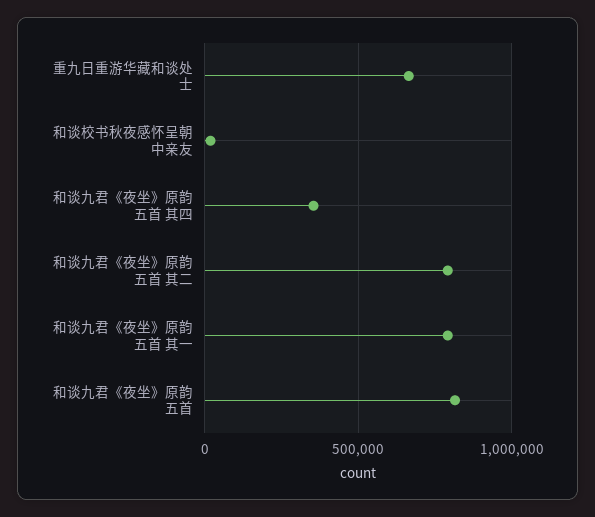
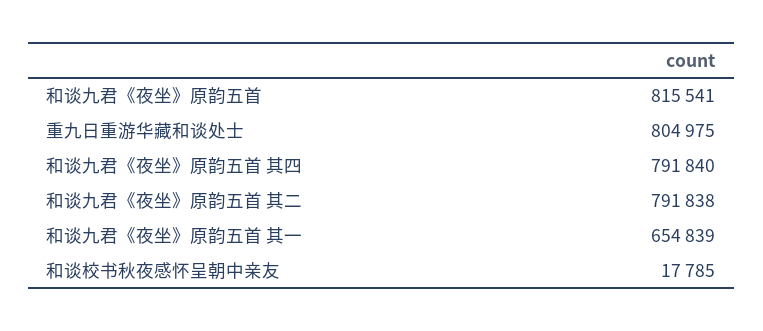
重九日重游华藏和谈处士: 650000 -> 804975
和谈九君《夜坐》原韵五首 其四: 350000 -> 791840
和谈九君《夜坐》原韵五首 其一: 800000 -> 654839

